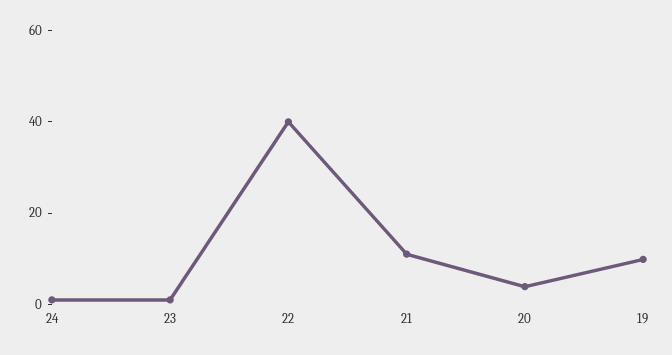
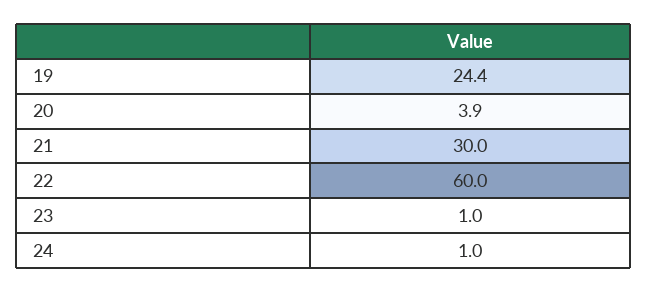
22: 40 -> 60
21: 10 -> 30
19: 10 -> 24.4

